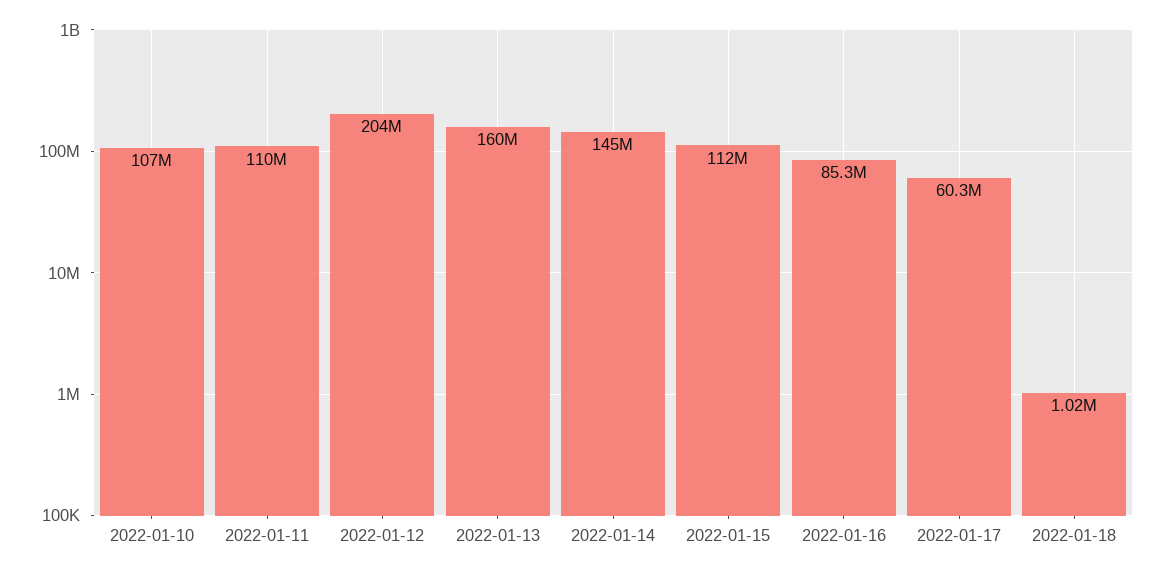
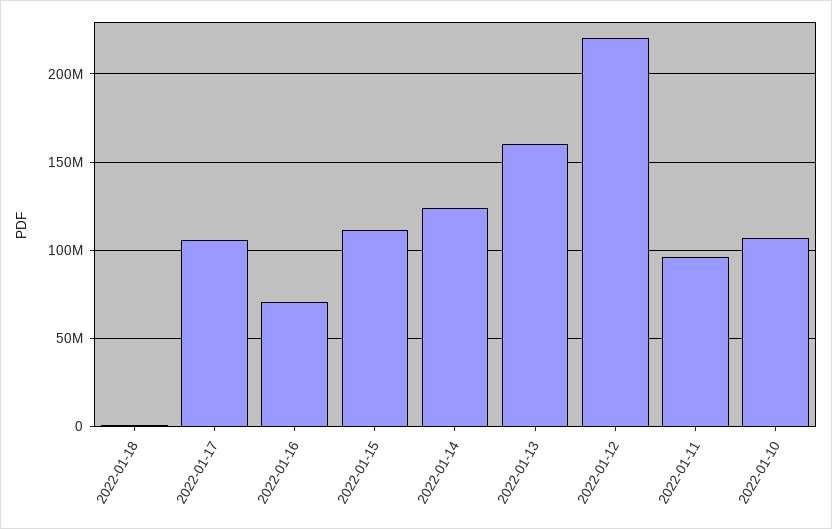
2022-01-11: 110000000 -> 95000000
2022-01-12: 204000000 -> 220000000
2022-01-14: 145000000 -> 125000000
2022-01-16: 85300000 -> 70000000
2022-01-17: 60300000 -> 105000000

